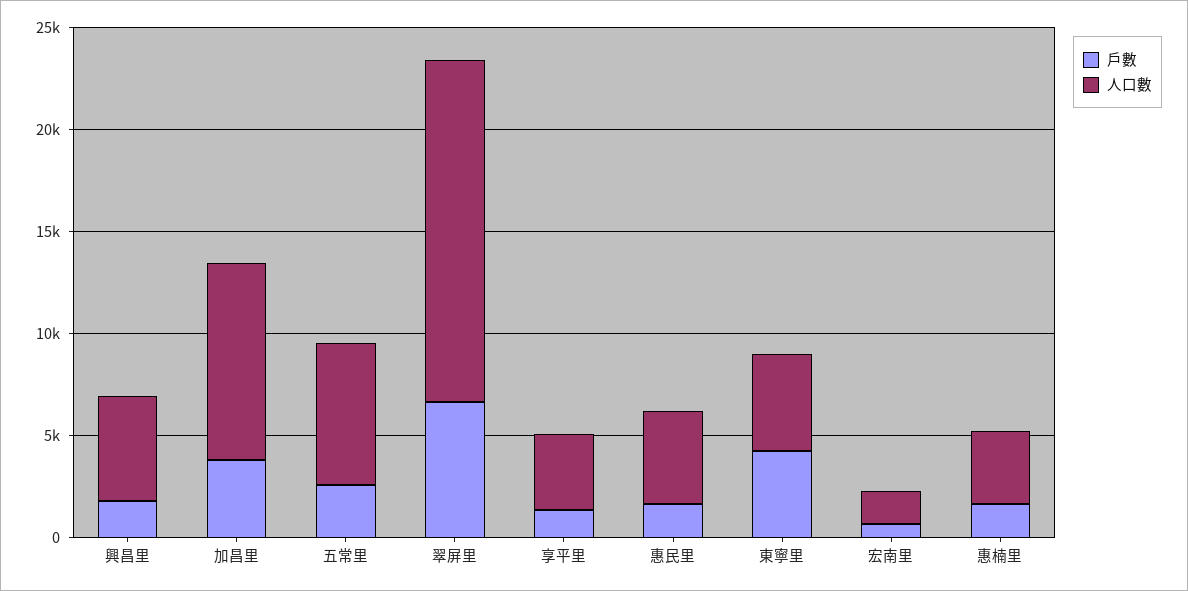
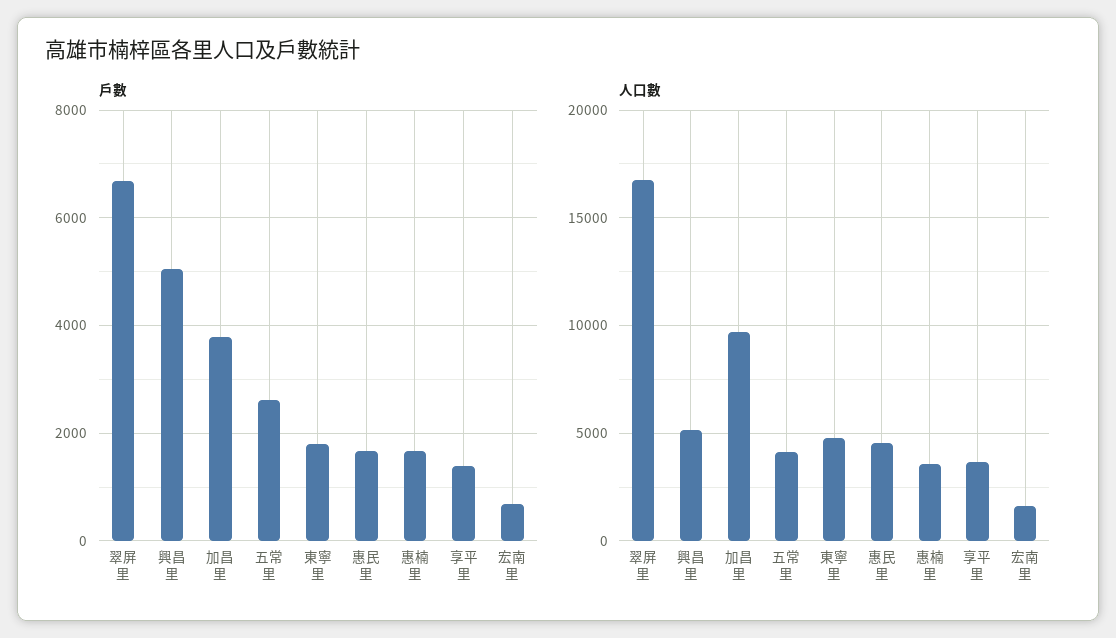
戶數, 興昌里: 2000 -> 5000
人口數, 五常里: 7000 -> 4000
戶數, 東寧里: 4000 -> 1800

